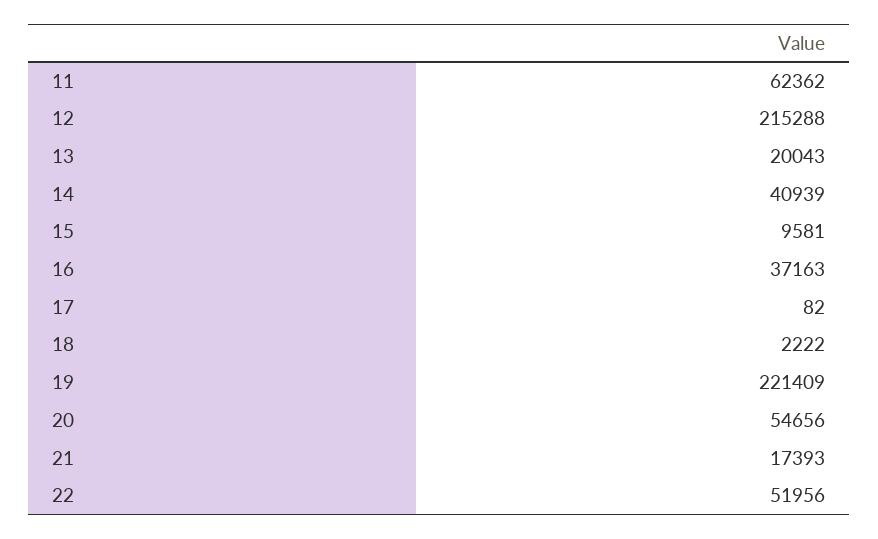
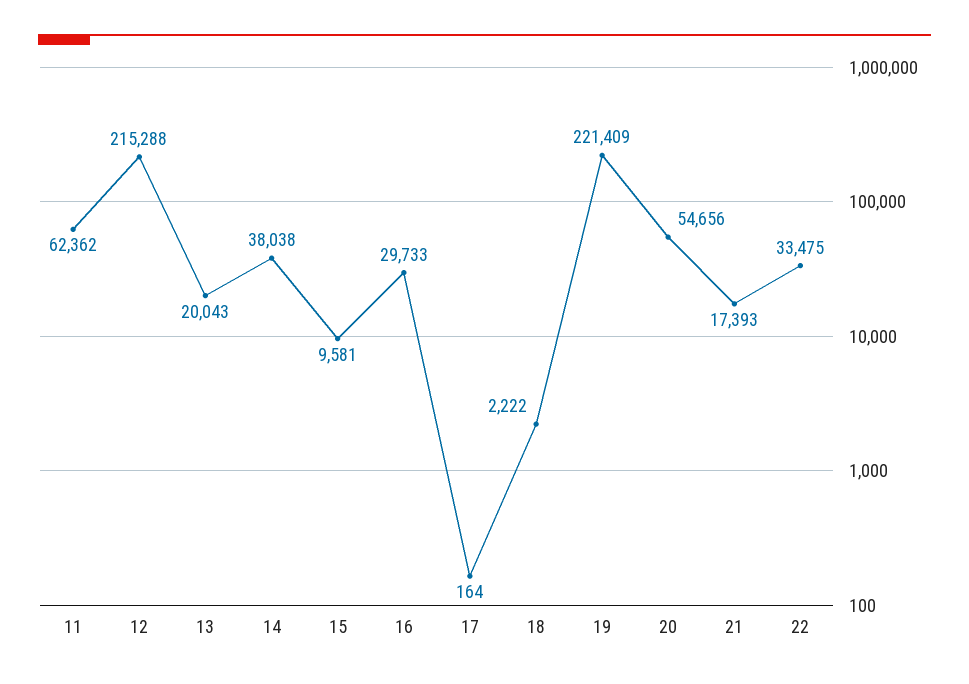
14: 40939 -> 38038
16: 37163 -> 29733
17: 82 -> 164
22: 51956 -> 33475

